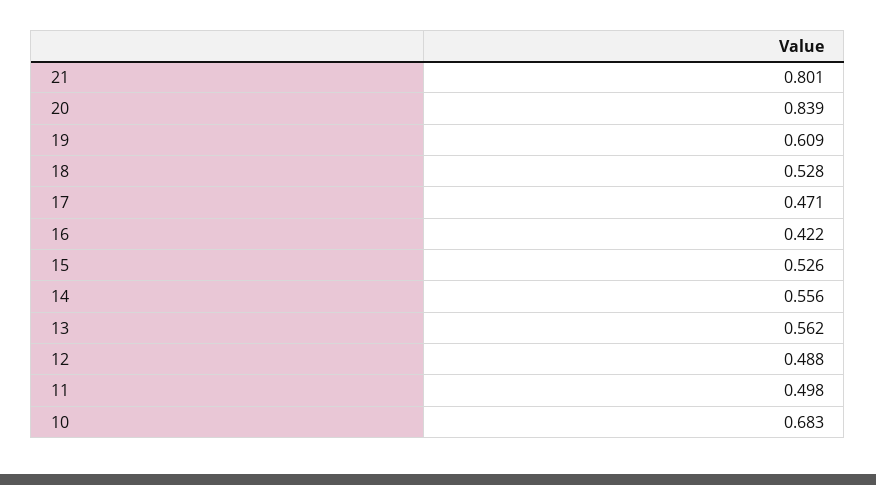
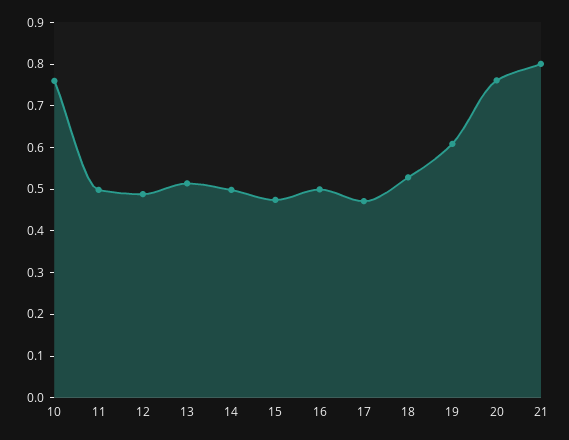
20: 0.839 -> 0.76
16: 0.422 -> 0.5
15: 0.526 -> 0.48
14: 0.556 -> 0.5
13: 0.562 -> 0.52
10: 0.683 -> 0.76

